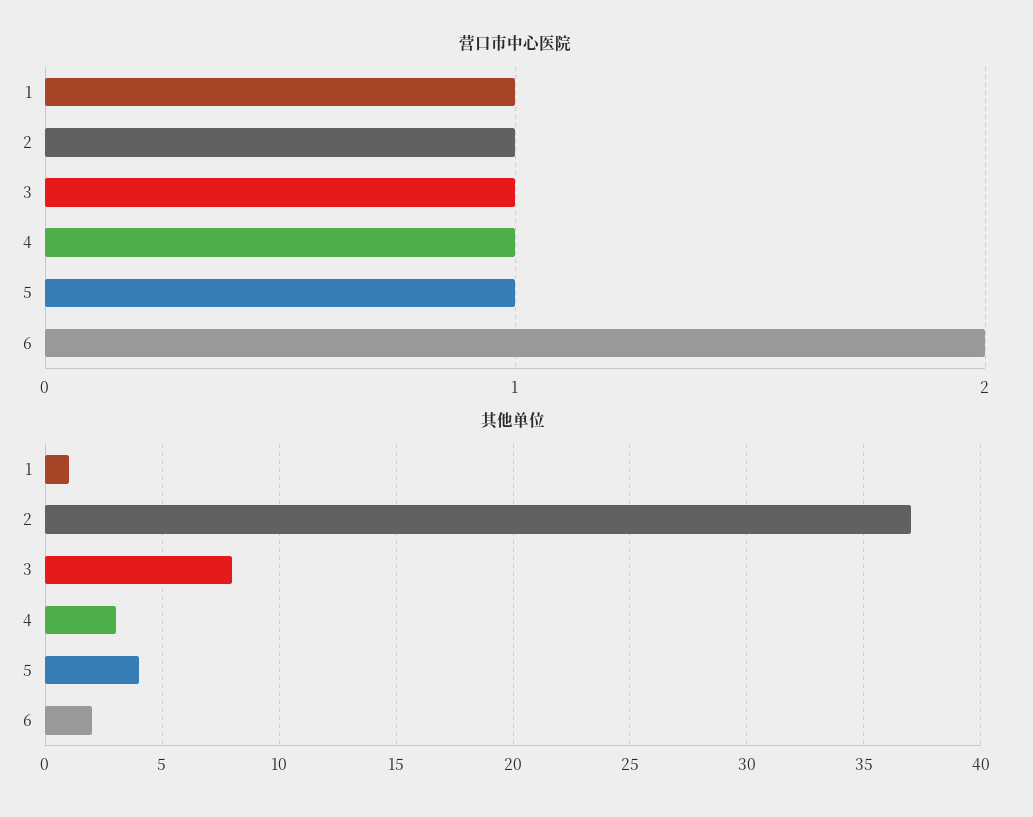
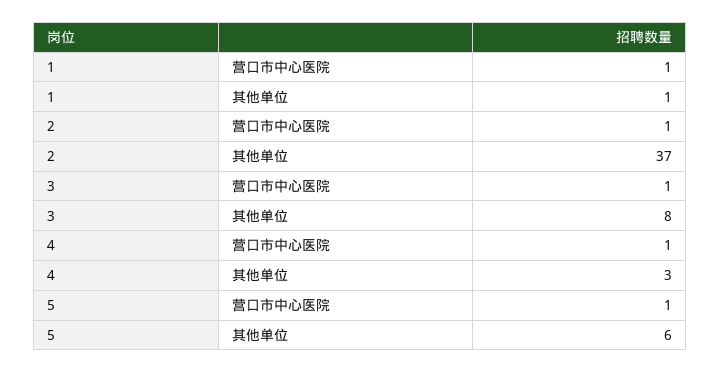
营口市中心医院, 6: 2 -> none
其他单位, 5: 4 -> 6
其他单位, 6: 2 -> none

